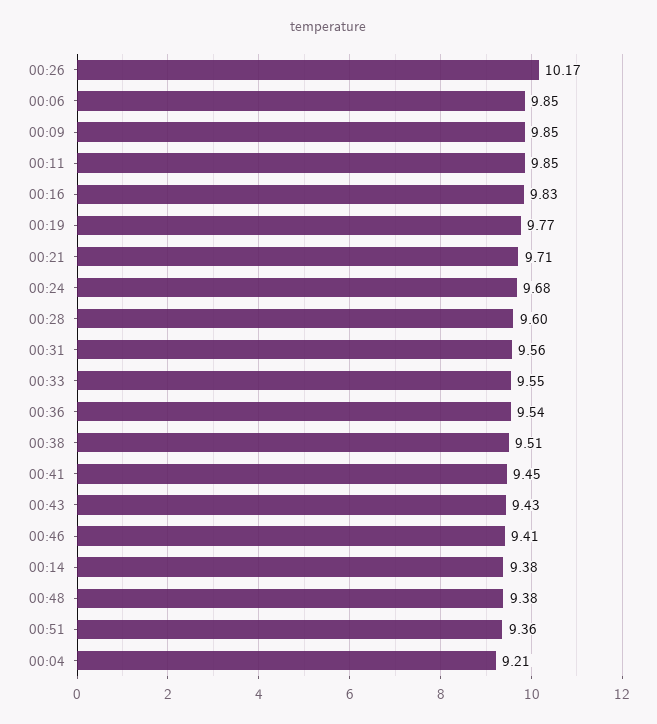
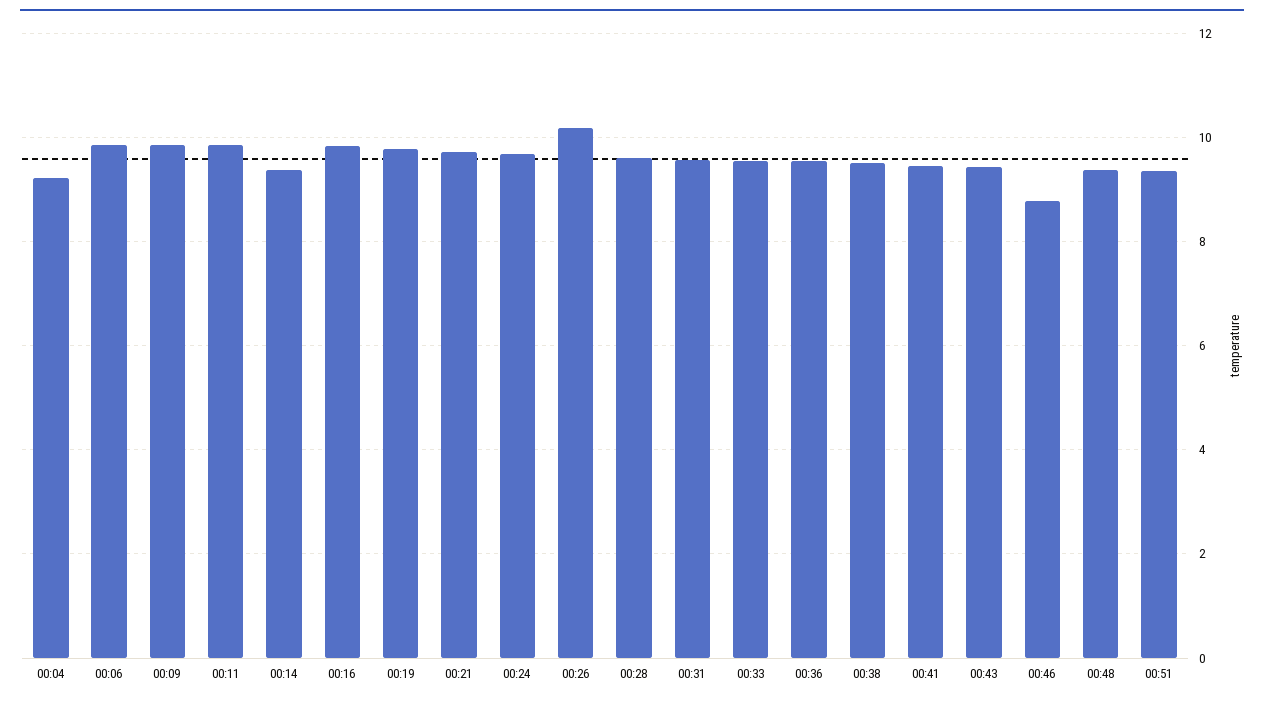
00:46: 9.41 -> 8.8

